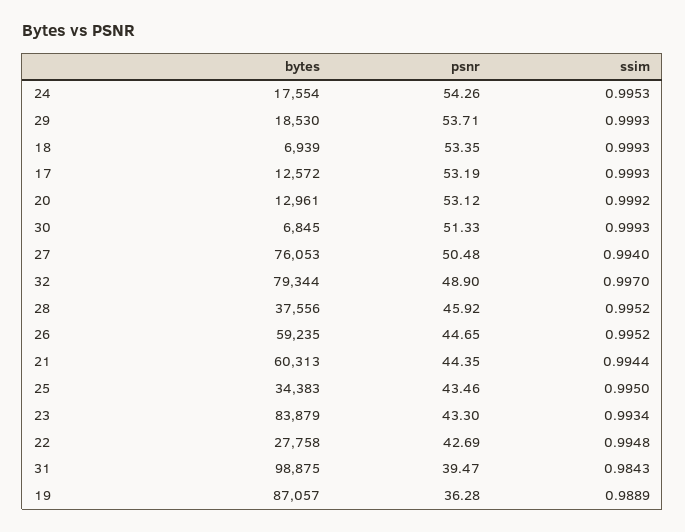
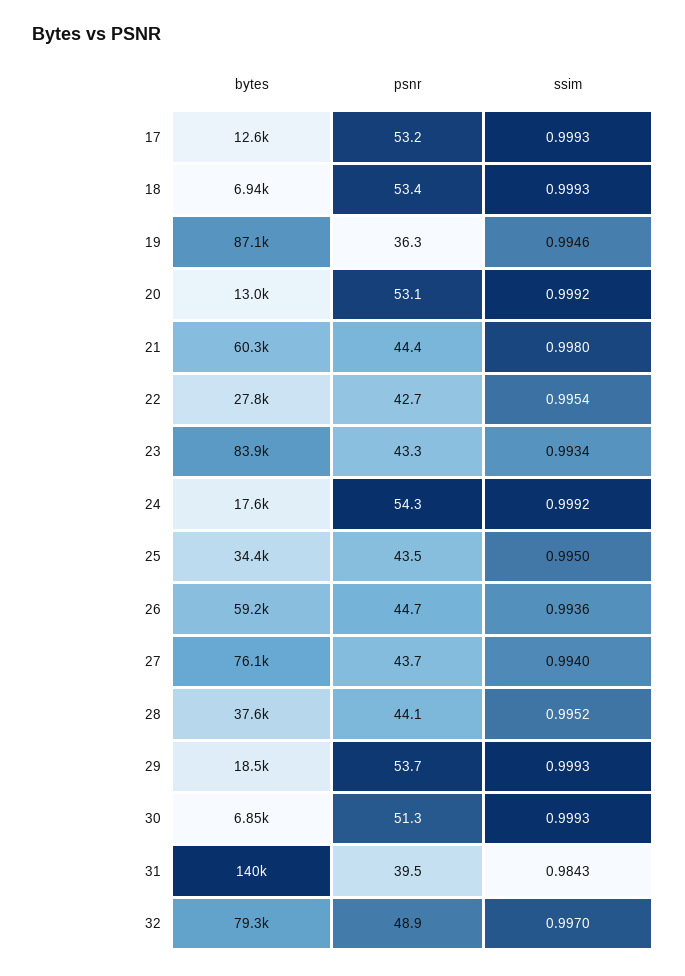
ssim, 24: 0.9953 -> 0.9992
psnr, 27: 50.48 -> 43.7
psnr, 28: 45.92 -> 44.1
ssim, 26: 0.9952 -> 0.9936
ssim, 21: 0.9944 -> 0.998
ssim, 22: 0.9948 -> 0.9954
bytes, 31: 98875 -> 140000
ssim, 19: 0.9889 -> 0.9946

